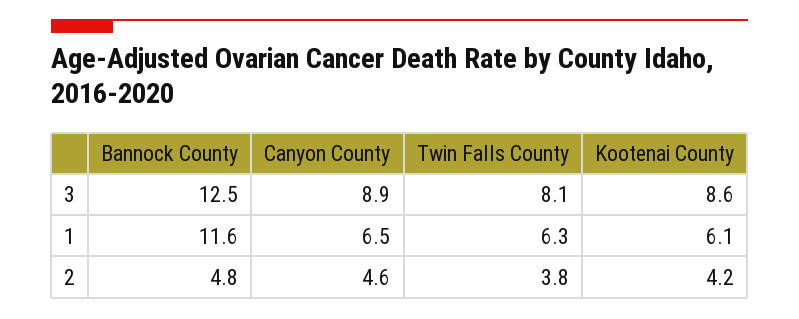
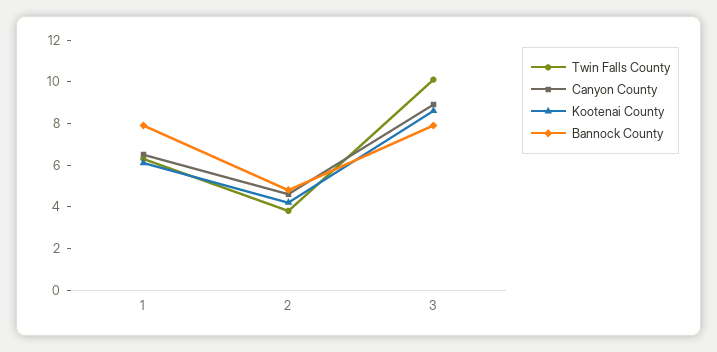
Bannock County, 3: 12.5 -> 8
Twin Falls County, 3: 8.1 -> 10
Bannock County, 1: 11.6 -> 8

